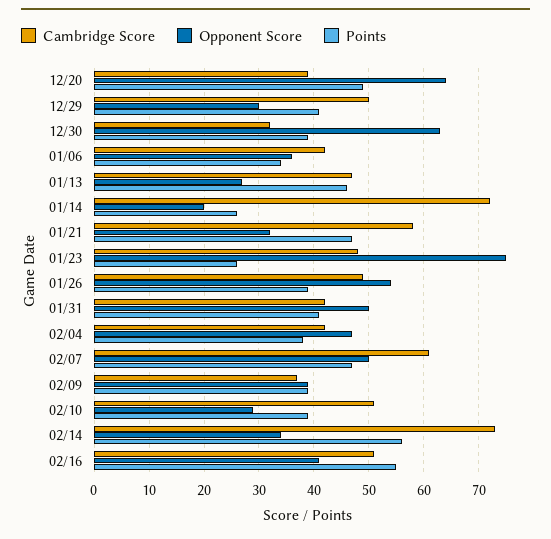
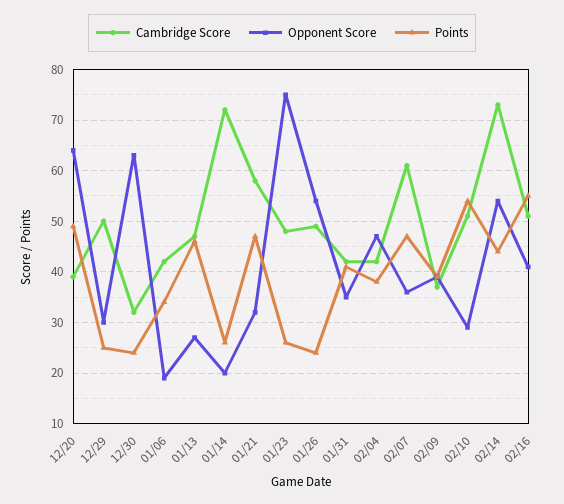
Points, 12/29: 40 -> 25
Points, 12/30: 40 -> 25
Opponent Score, 01/06: 35 -> 20
Points, 01/26: 40 -> 25
Opponent Score, 01/31: 50 -> 35
Opponent Score, 02/07: 50 -> 35
Points, 02/10: 40 -> 55
Opponent Score, 02/14: 35 -> 55
Points, 02/14: 55 -> 45

